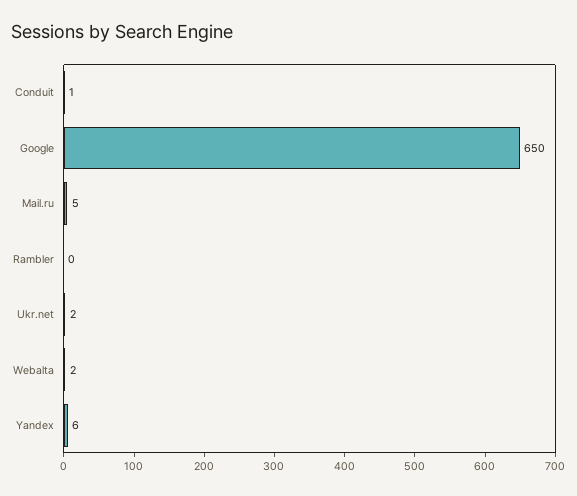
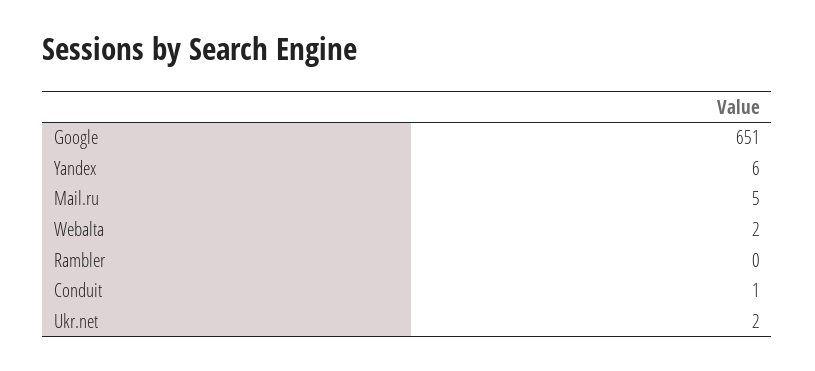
Google: 650 -> 651

